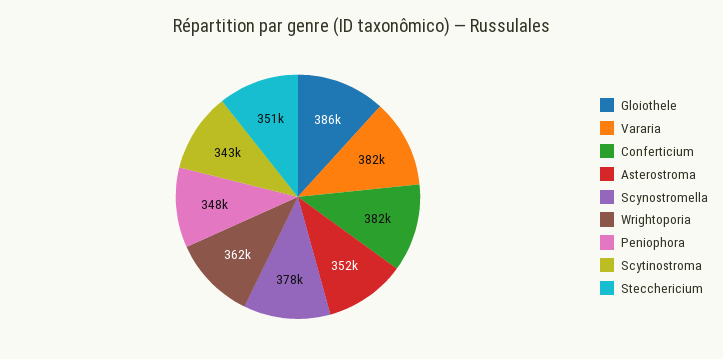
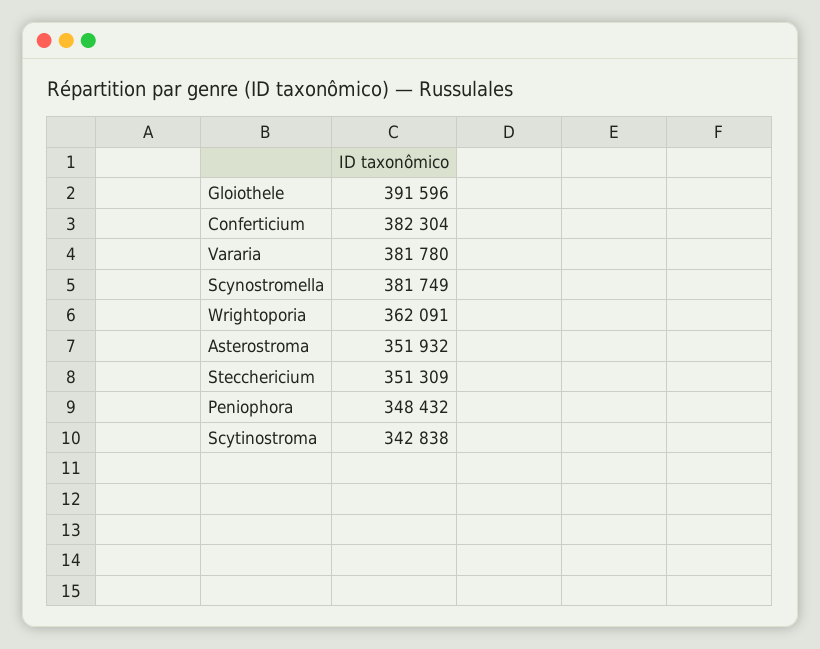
Gloiothele: 386000 -> 391596
Scynostromella: 378000 -> 381749

